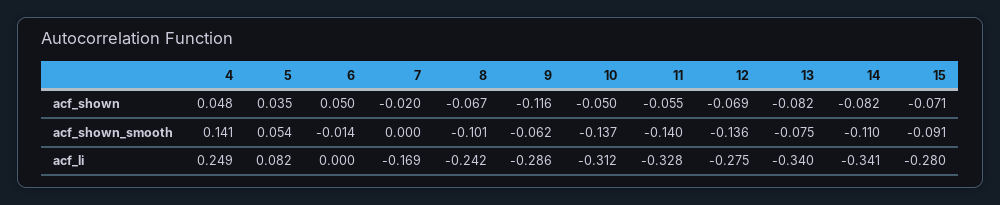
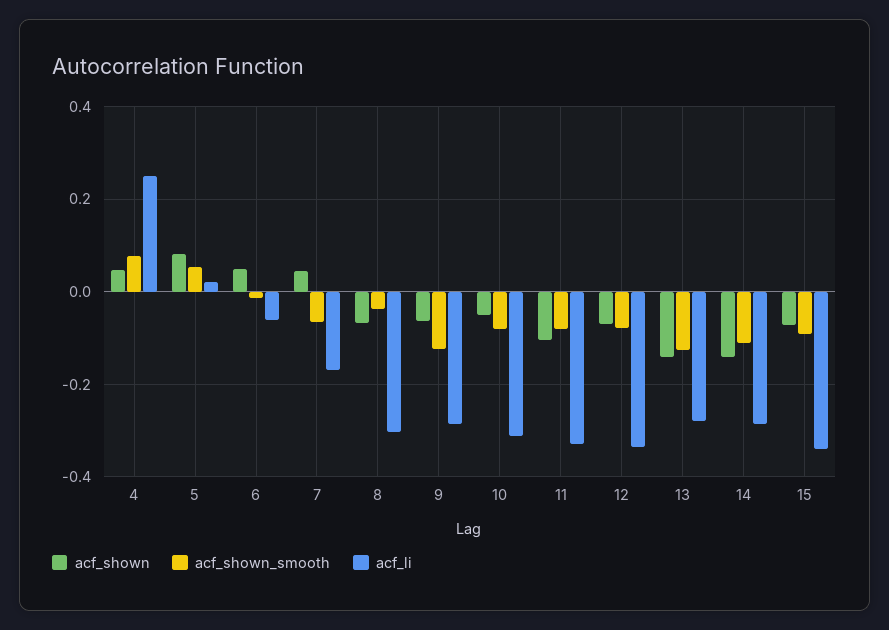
acf_shown, 5: 0.035 -> 0.08
acf_shown, 7: -0.02 -> 0.04
acf_shown, 9: -0.116 -> -0.06
acf_shown, 11: -0.055 -> -0.1
acf_shown, 13: -0.082 -> -0.14
acf_shown, 14: -0.082 -> -0.14
acf_shown_smooth, 4: 0.141 -> 0.08
acf_shown_smooth, 7: 0 -> -0.06
acf_shown_smooth, 8: -0.101 -> -0.04
acf_shown_smooth, 9: -0.062 -> -0.12
acf_shown_smooth, 10: -0.137 -> -0.08
acf_shown_smooth, 11: -0.14 -> -0.08
acf_shown_smooth, 12: -0.136 -> -0.08
acf_shown_smooth, 13: -0.075 -> -0.12
acf_li, 5: 0.082 -> 0.02
acf_li, 6: 0 -> -0.06
acf_li, 8: -0.242 -> -0.3
acf_li, 12: -0.275 -> -0.34
acf_li, 13: -0.34 -> -0.28
acf_li, 14: -0.341 -> -0.28
acf_li, 15: -0.28 -> -0.34

